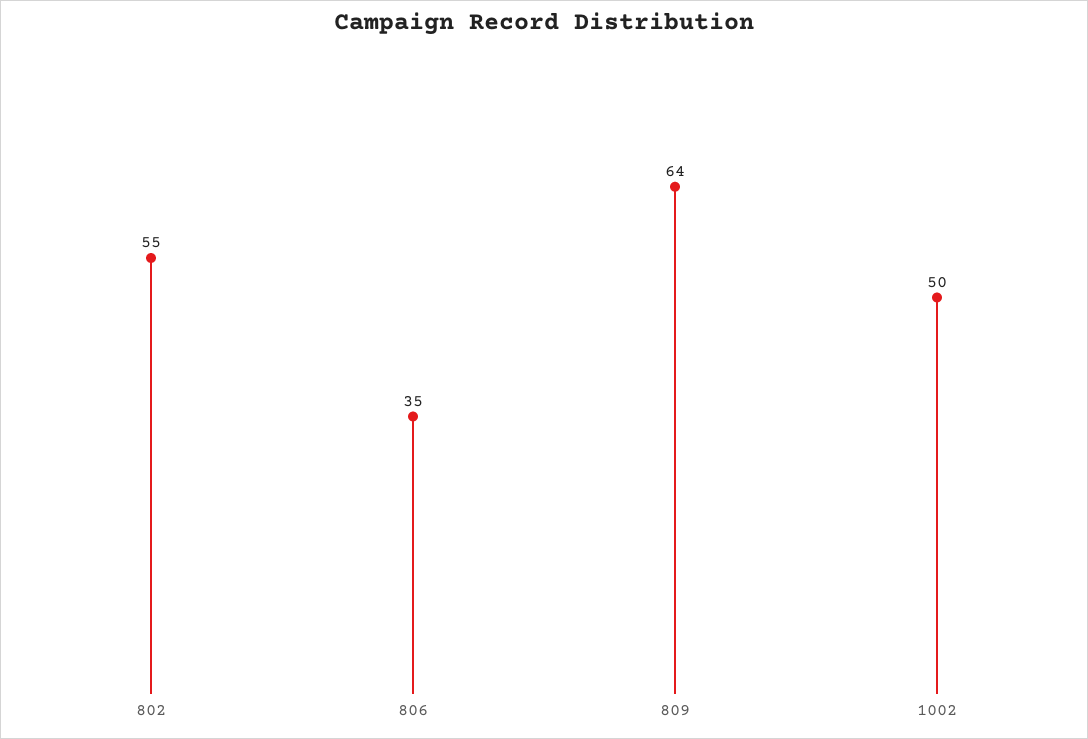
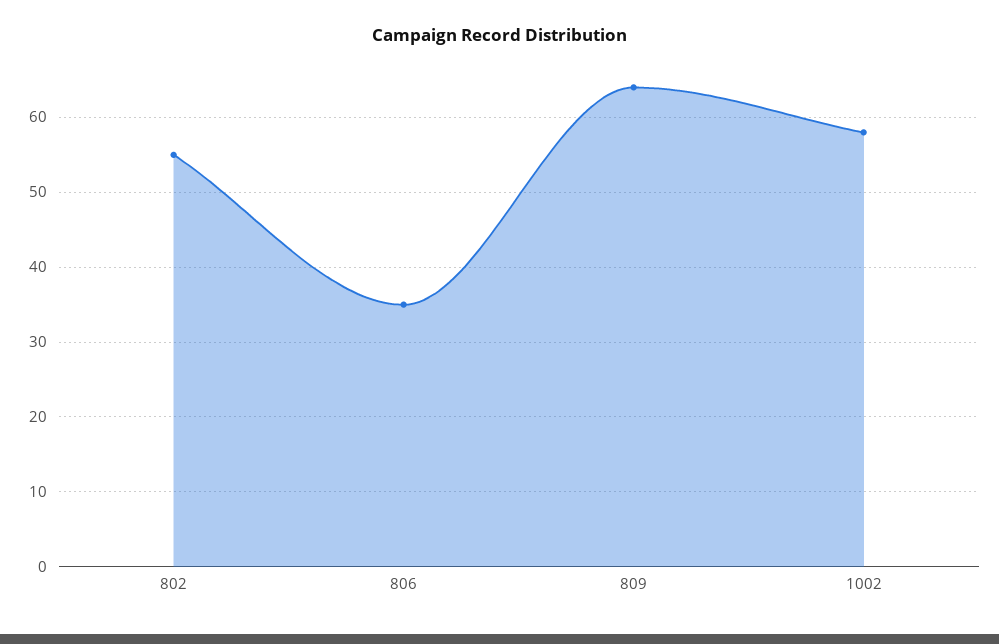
1002: 50 -> 58

